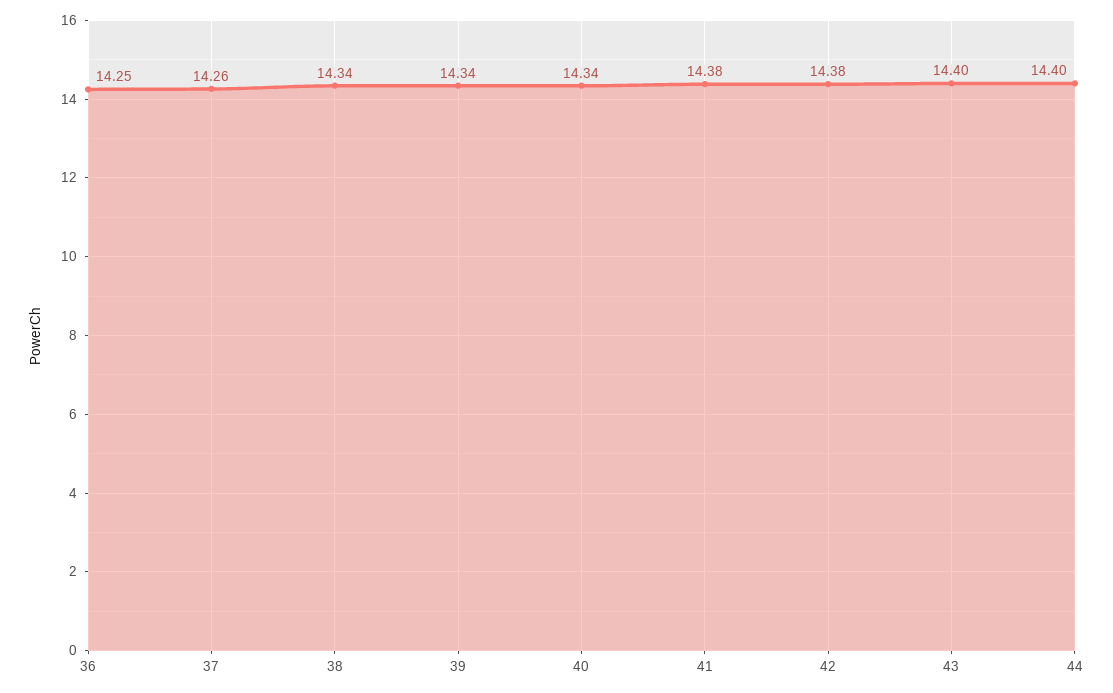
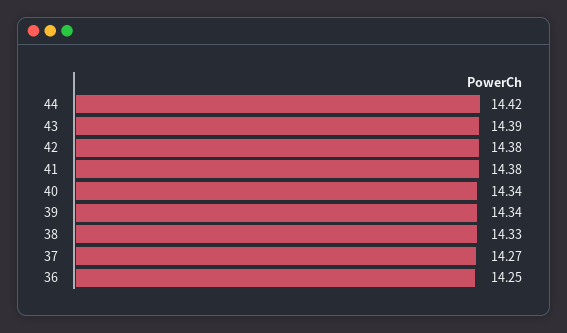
37: 14.26 -> 14.27
38: 14.34 -> 14.33
43: 14.4 -> 14.39
44: 14.4 -> 14.42

